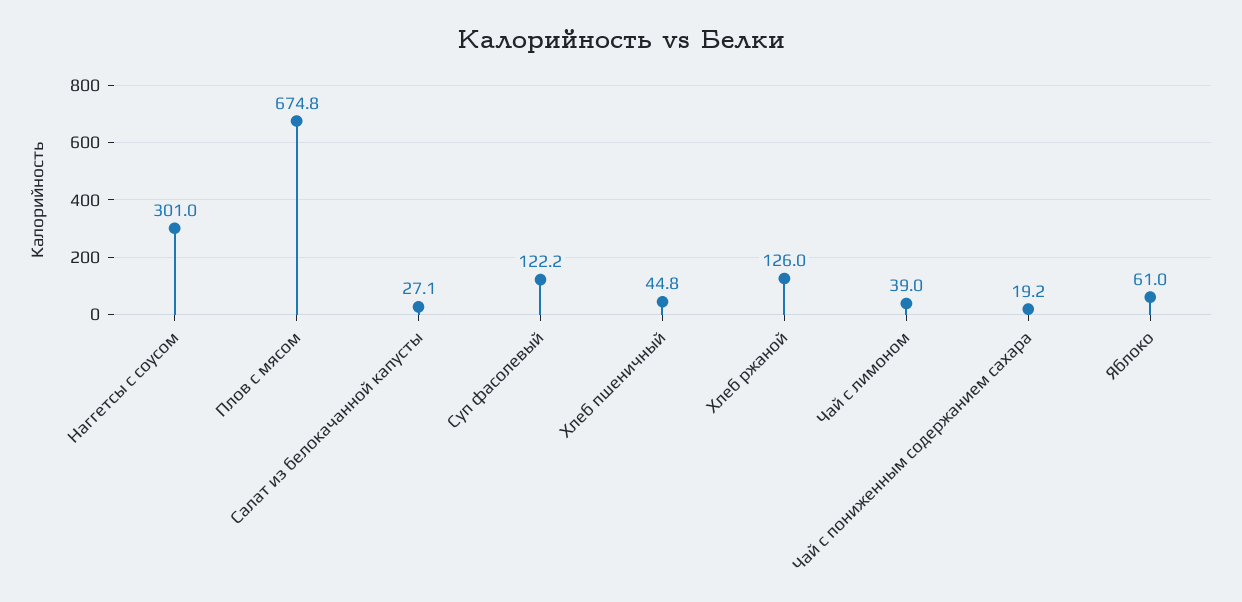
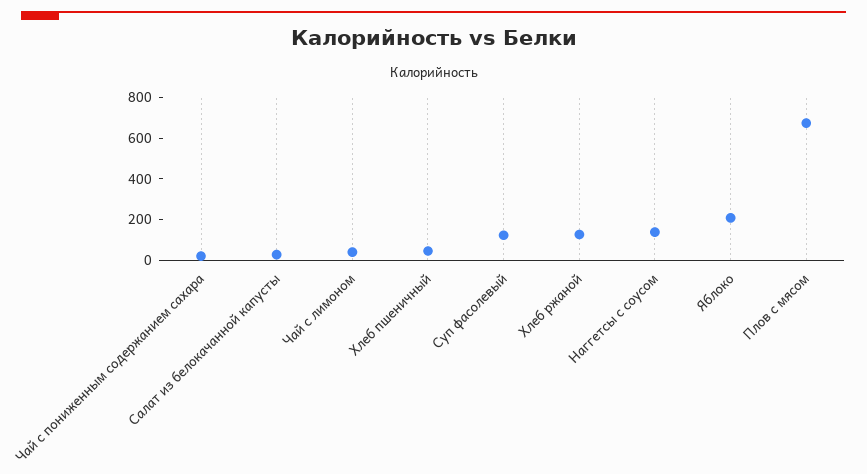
Наггетсы с соусом: 301 -> 150
Яблоко: 61 -> 200

